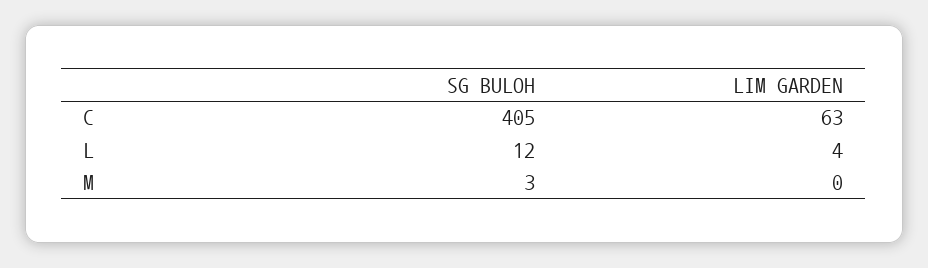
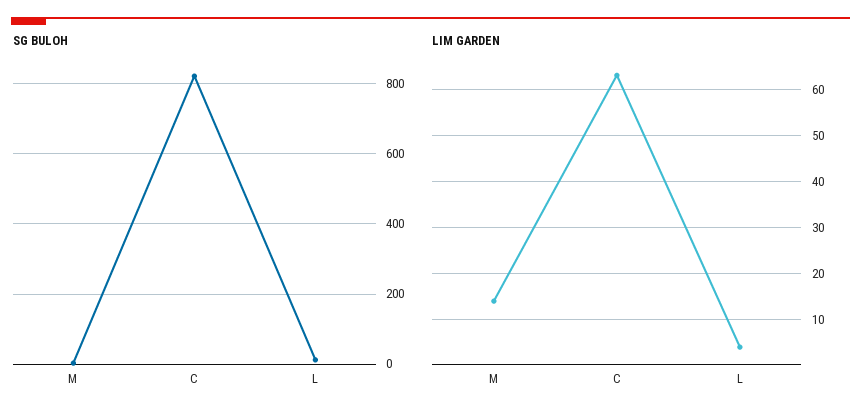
SG BULOH, C: 405 -> 820
LIM GARDEN, M: 0 -> 15

